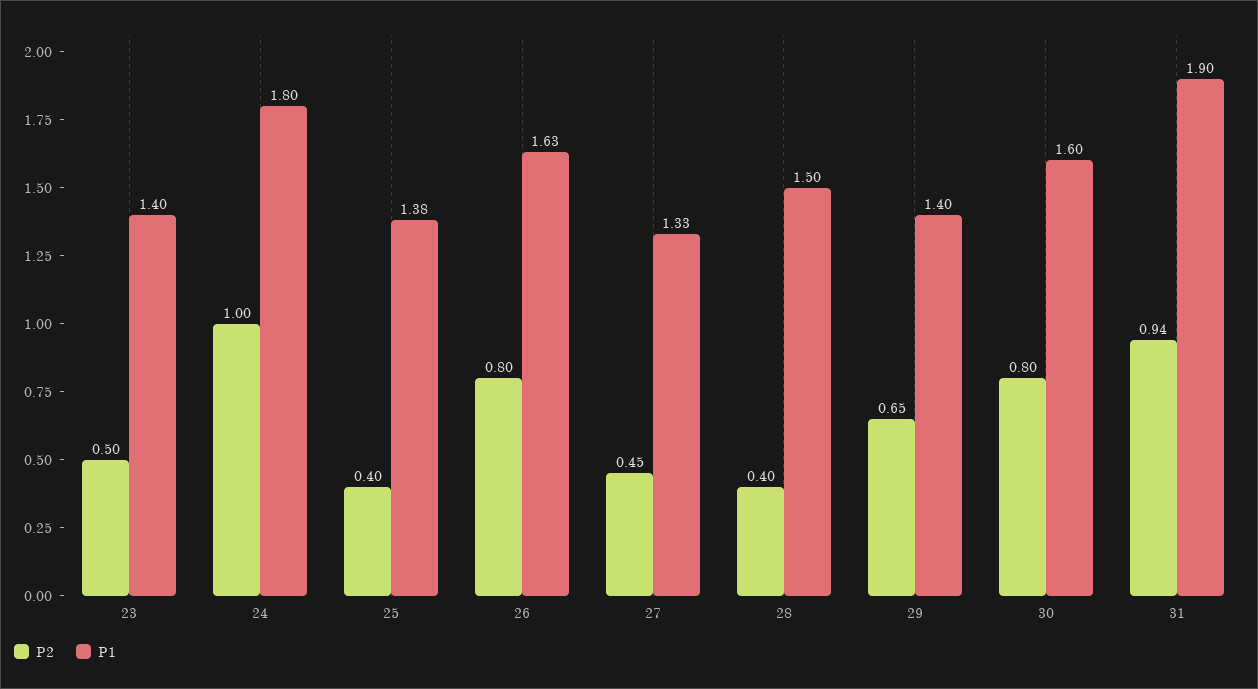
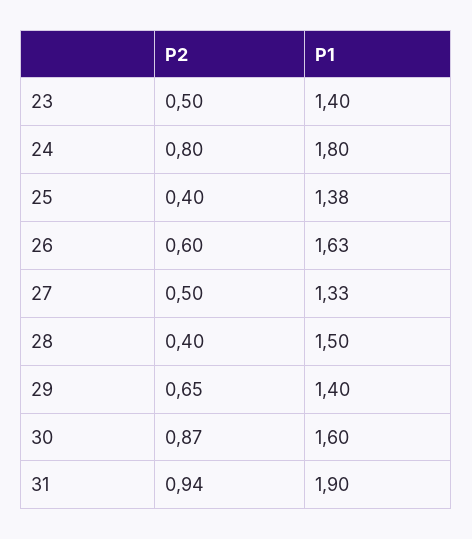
P2, 24: 1 -> 0.8
P2, 26: 0.8 -> 0.6
P2, 27: 0.45 -> 0.5
P2, 30: 0.8 -> 0.87

